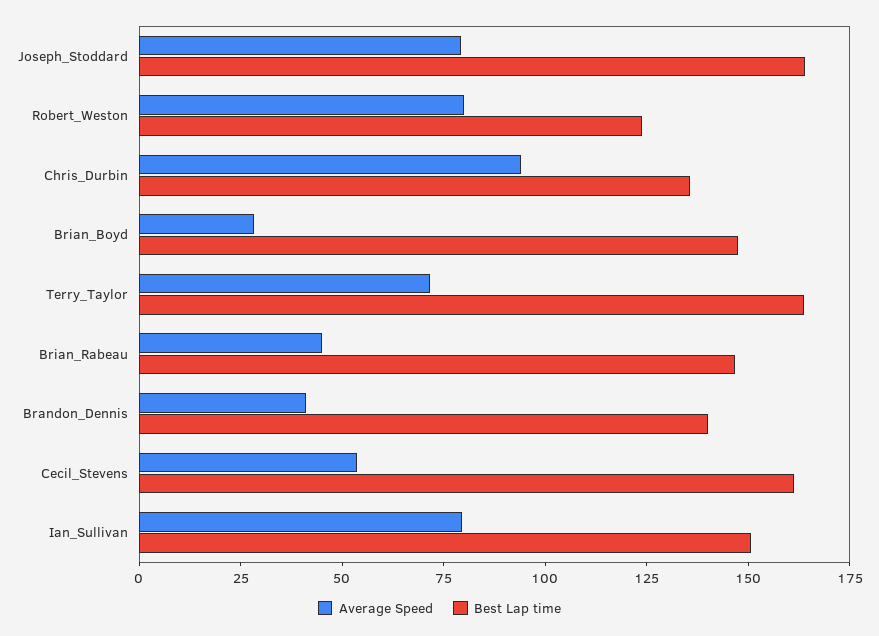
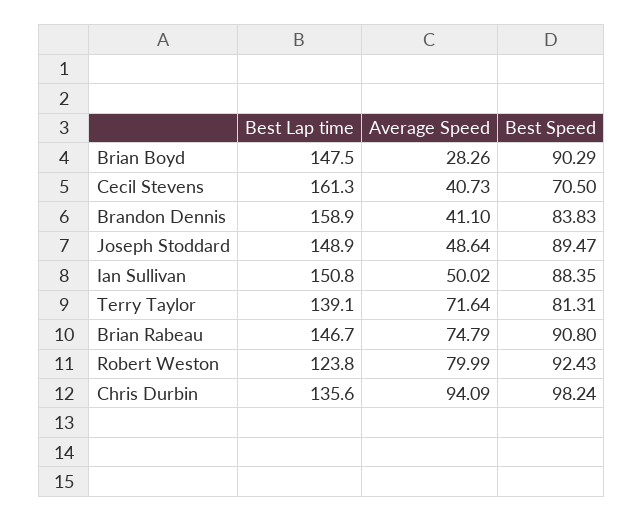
Average Speed, Joseph_Stoddard: 80 -> 48.64
Best Lap time, Joseph_Stoddard: 165 -> 148.9
Best Lap time, Terry_Taylor: 165 -> 139.1
Average Speed, Brian_Rabeau: 45 -> 74.79
Best Lap time, Brandon_Dennis: 140 -> 158.9
Average Speed, Cecil_Stevens: 55 -> 40.73
Average Speed, Ian_Sullivan: 80 -> 50.02
Best Speed, Brian_Boyd: none -> 90.29
Best Speed, Cecil_Stevens: none -> 70.5
Best Speed, Brandon_Dennis: none -> 83.83
Best Speed, Joseph_Stoddard: none -> 89.47
Best Speed, Ian_Sullivan: none -> 88.35
Best Speed, Terry_Taylor: none -> 81.31
Best Speed, Brian_Rabeau: none -> 90.8
Best Speed, Robert_Weston: none -> 92.43
Best Speed, Chris_Durbin: none -> 98.24

